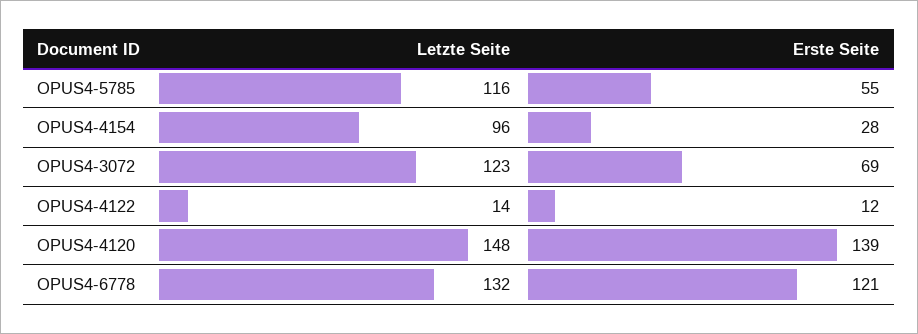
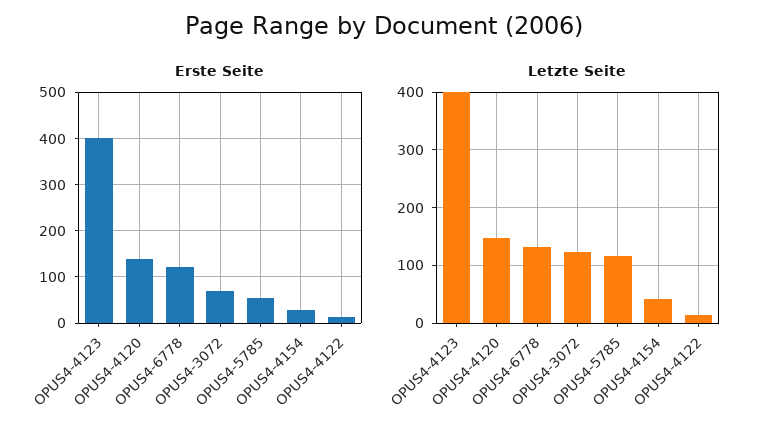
Letzte Seite, OPUS4-4154: 96 -> 40
Erste Seite, OPUS4-4123: none -> 400
Letzte Seite, OPUS4-4123: none -> 400

